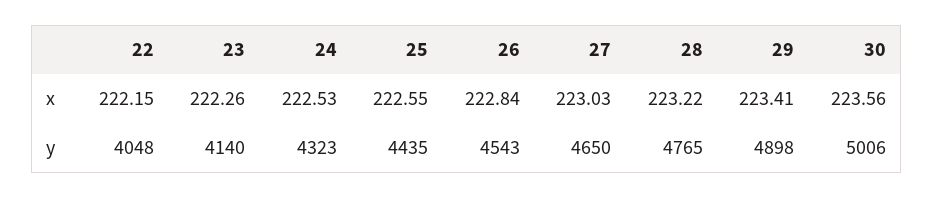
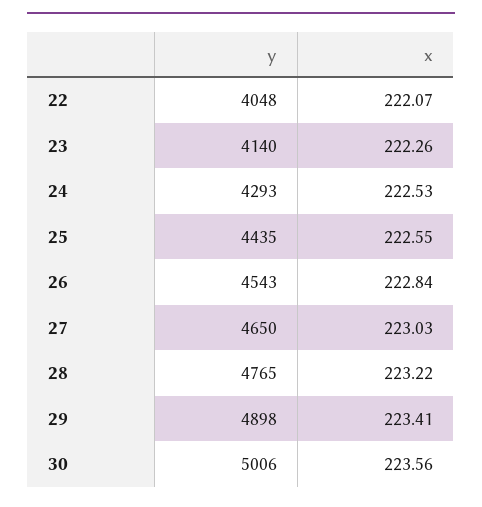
22, x: 222.15 -> 222.07
24, y: 4323 -> 4293

